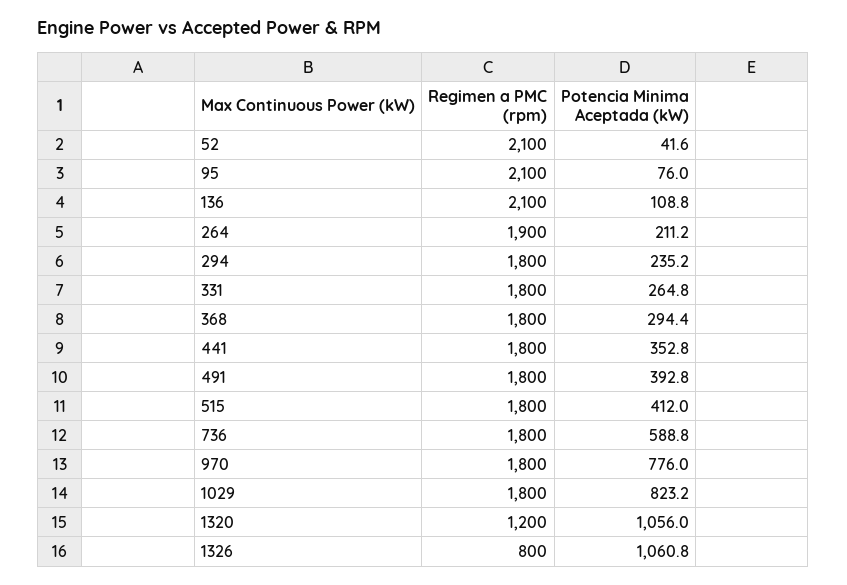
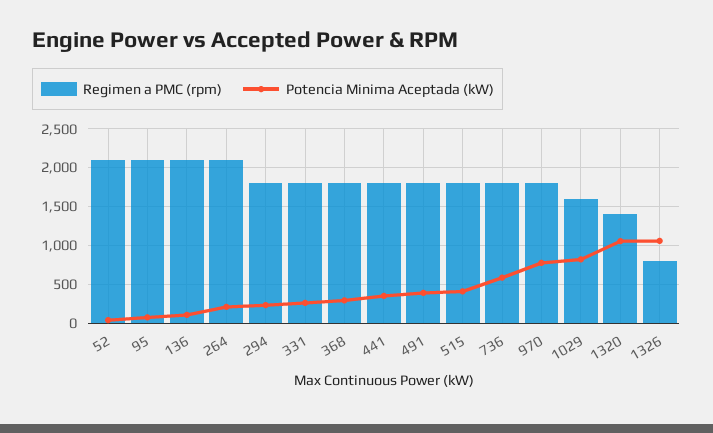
Regimen a PMC (rpm), 264: 1900 -> 2100
Regimen a PMC (rpm), 1029: 1800 -> 1600
Regimen a PMC (rpm), 1320: 1200 -> 1400

